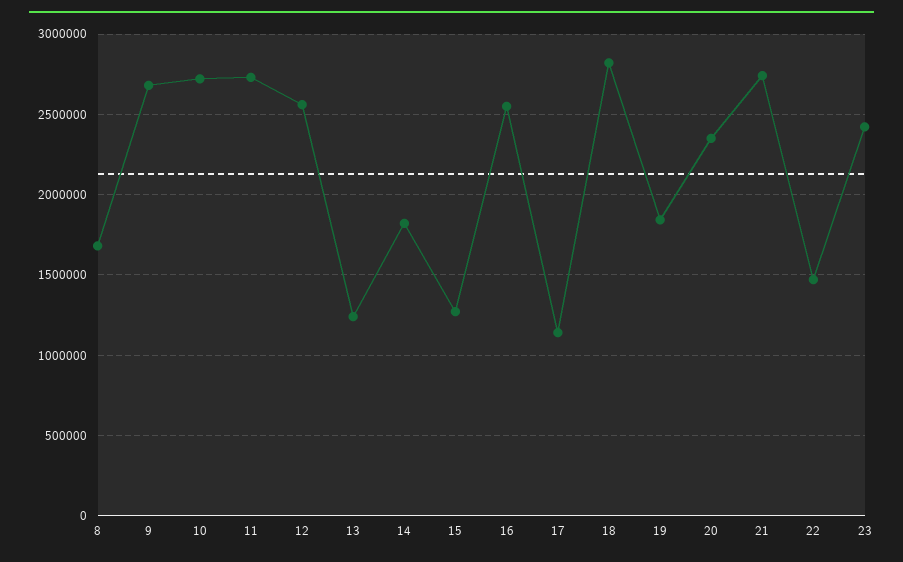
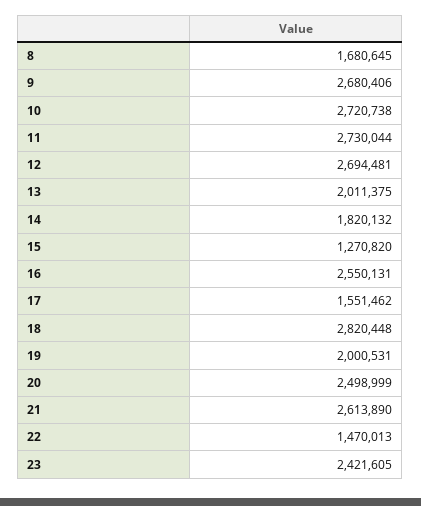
12: 2550000 -> 2694481
13: 1250000 -> 2011375
17: 1150000 -> 1551462
19: 1850000 -> 2000531
20: 2350000 -> 2498999
21: 2750000 -> 2613890

